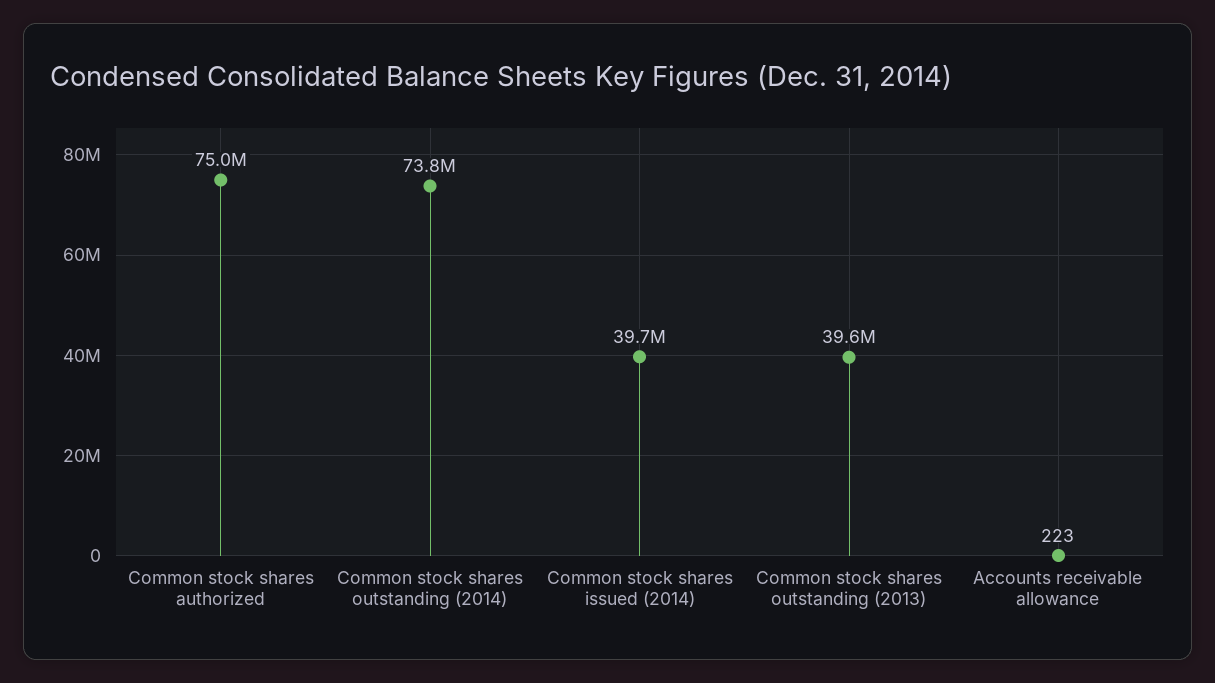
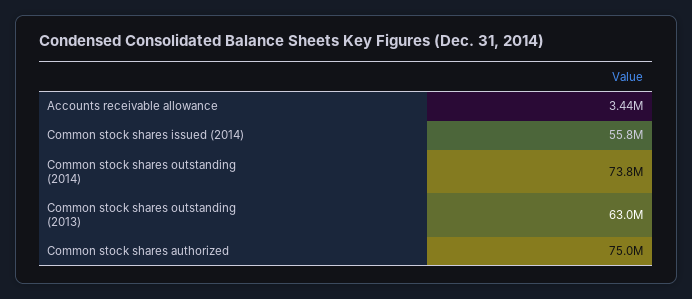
Common stock shares issued (2014): 39700000 -> 55800000
Common stock shares outstanding (2013): 39600000 -> 63000000
Accounts receivable allowance: 223 -> 3440000

